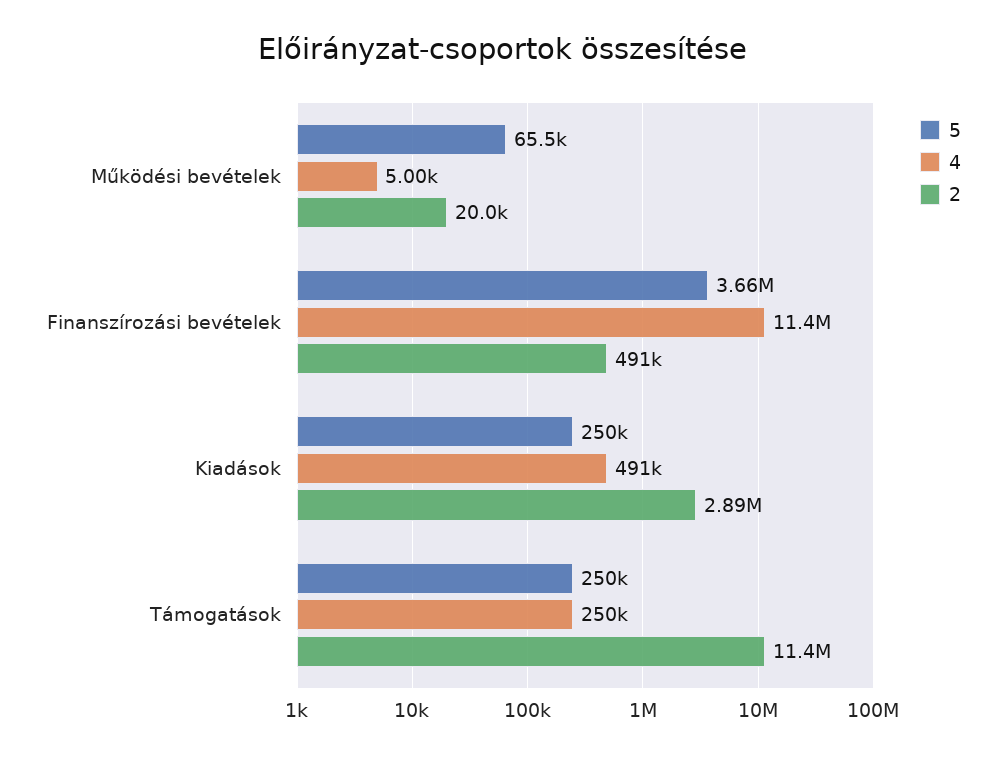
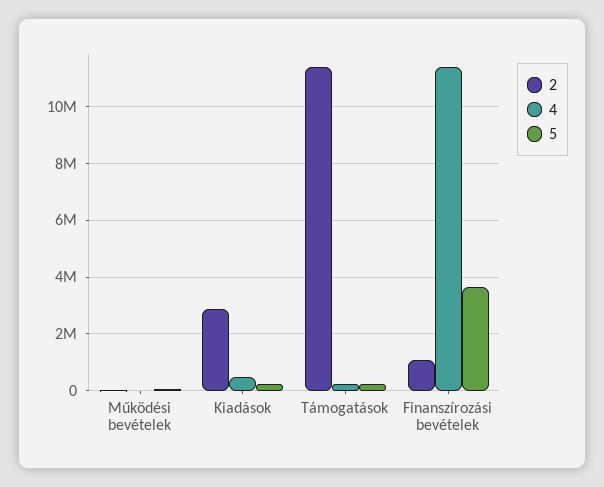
2, Finanszírozási bevételek: 491000 -> 1000000

